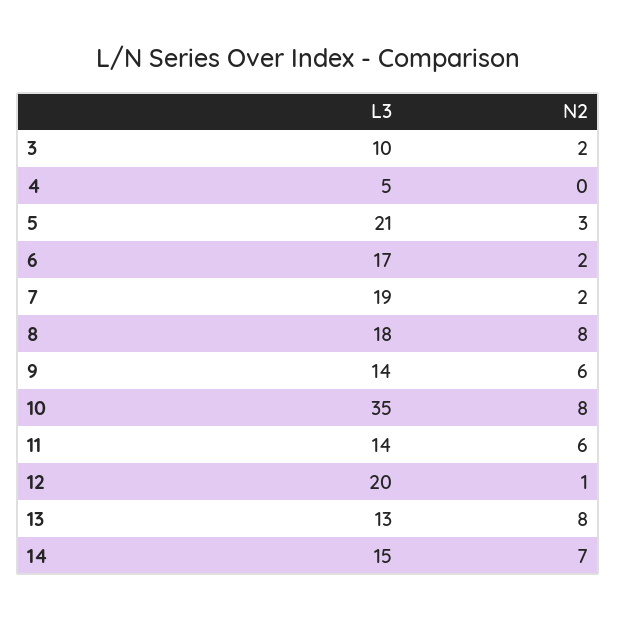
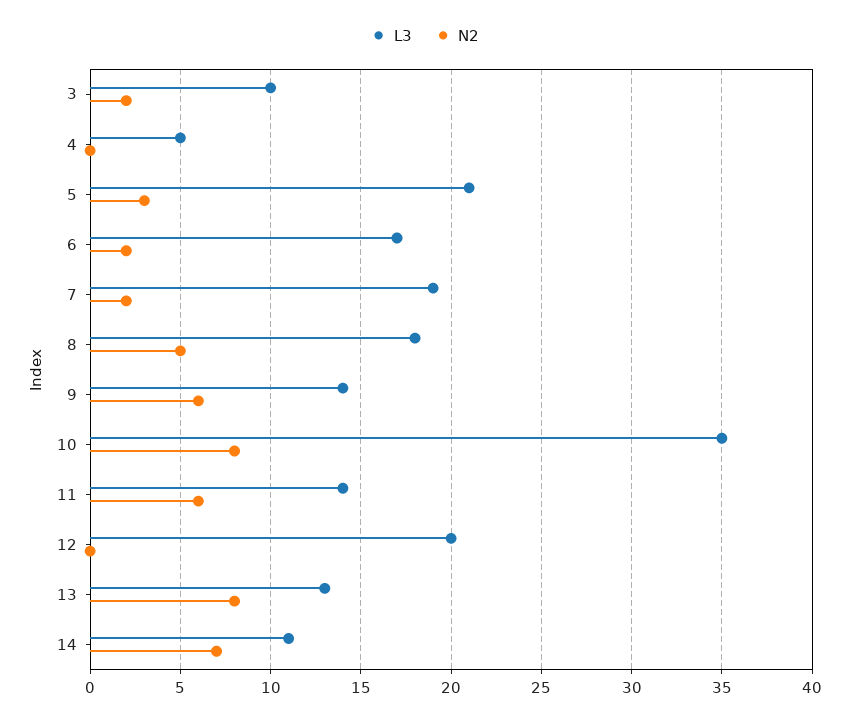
N2, 8: 8 -> 5
N2, 12: 1 -> 0
L3, 14: 15 -> 11

